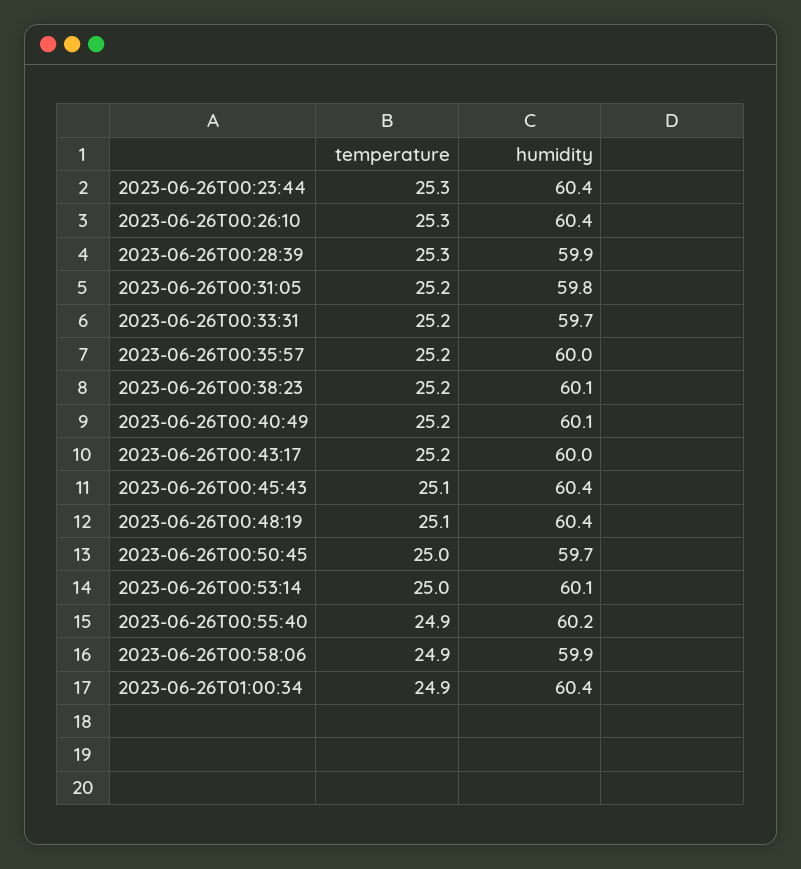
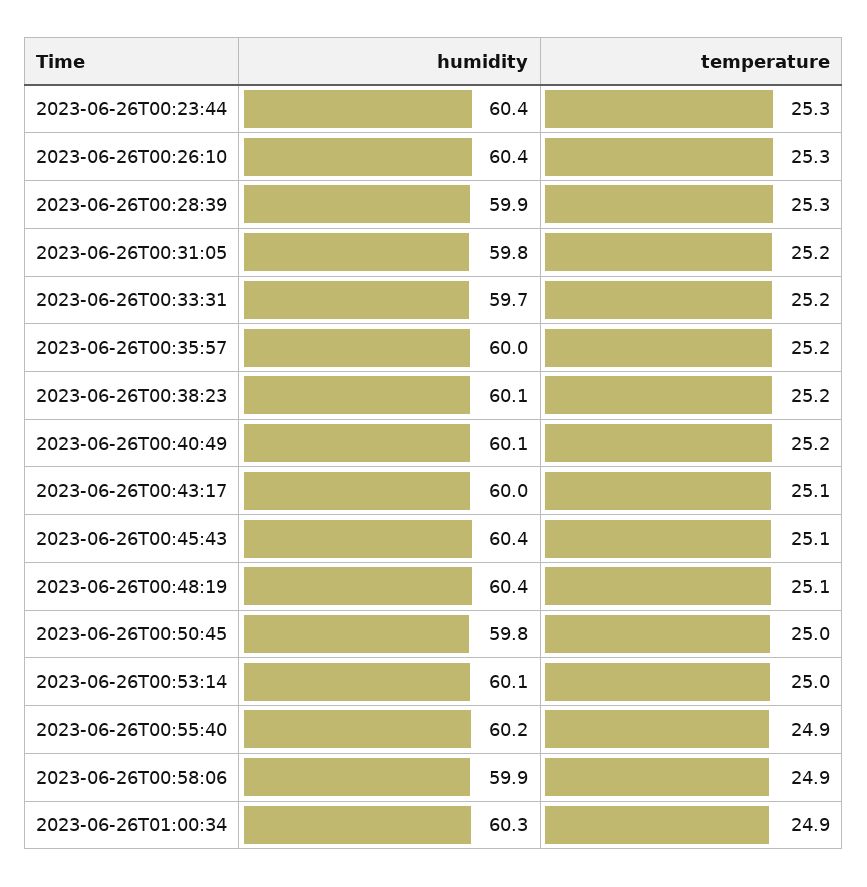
temperature, 2023-06-26T00:43:17: 25.2 -> 25.1
humidity, 2023-06-26T00:50:45: 59.7 -> 59.8
humidity, 2023-06-26T01:00:34: 60.4 -> 60.3

